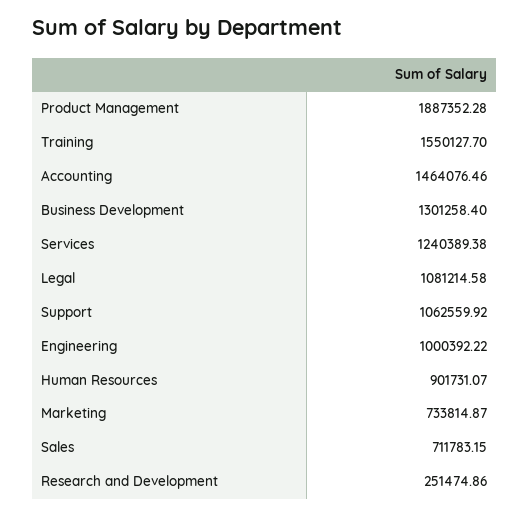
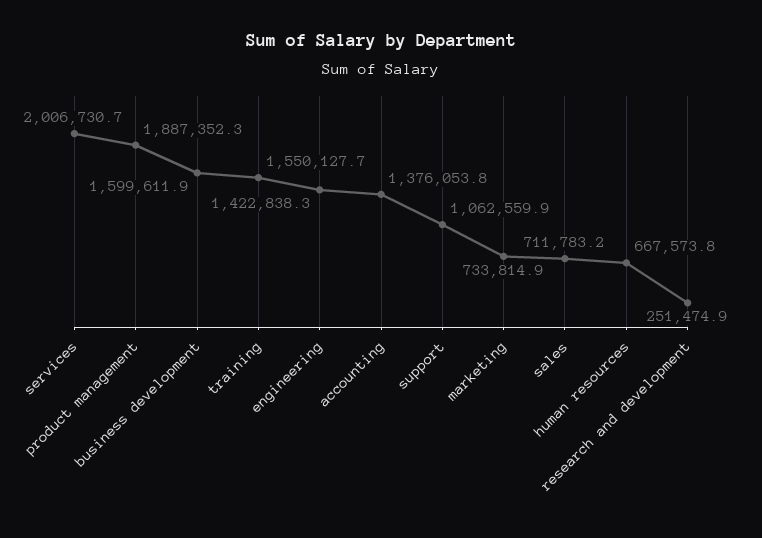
Accounting: 1464076.46 -> 1376053.8
Business Development: 1301258.4 -> 1599611.9
Services: 1240389.38 -> 2006730.7
Legal: 1081214.58 -> none
Engineering: 1000392.22 -> 1422838.3
Human Resources: 901731.07 -> 667573.8

